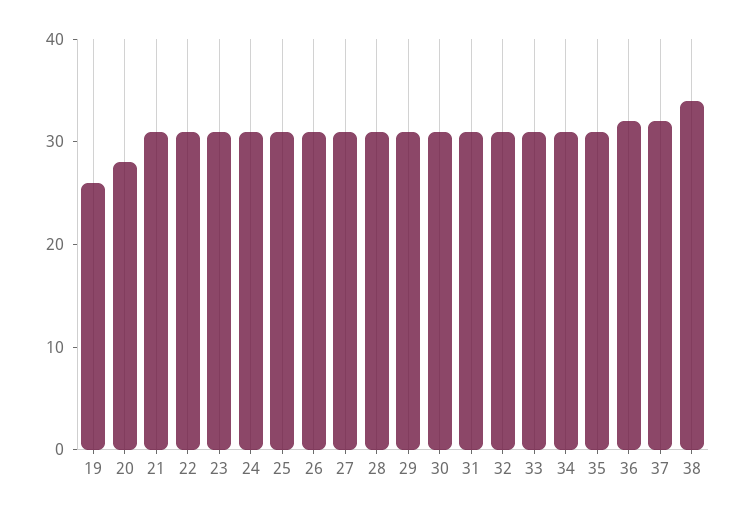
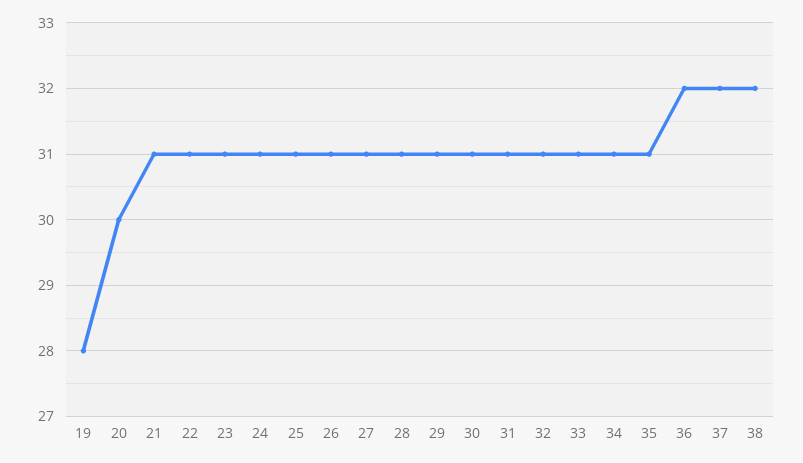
19: 26 -> 28
20: 28 -> 30
38: 34 -> 32

